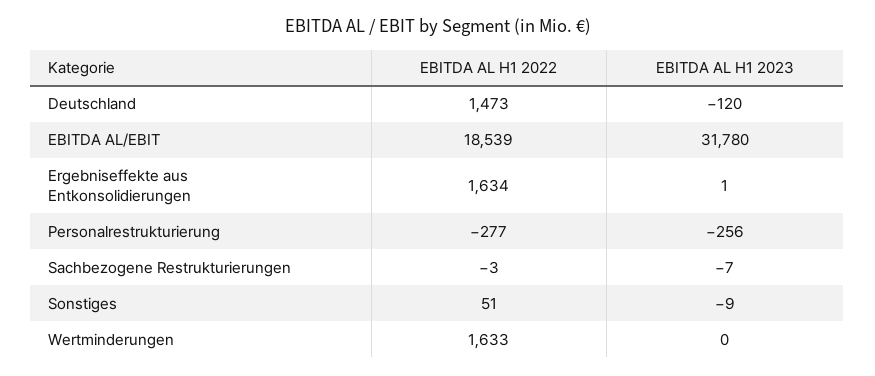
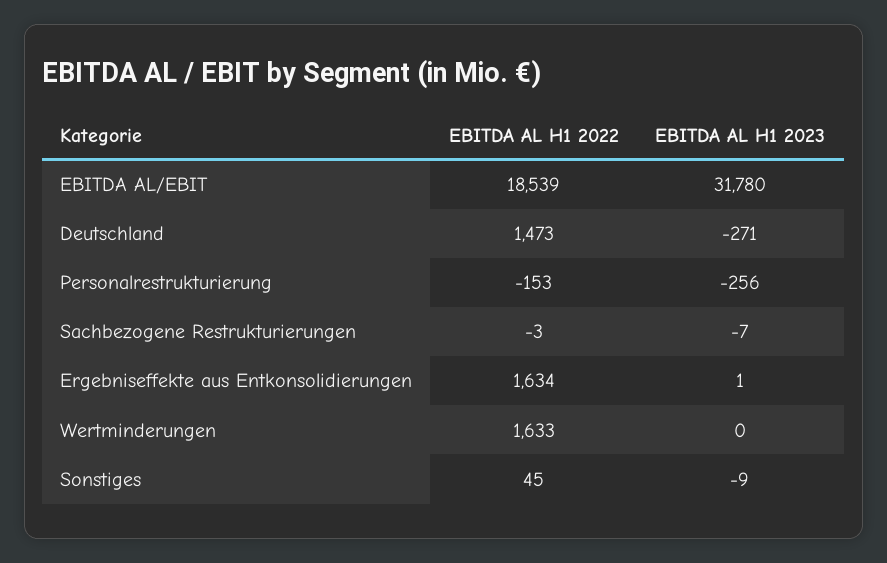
EBITDA AL H1 2023, Deutschland: -120 -> -271
EBITDA AL H1 2022, Personalrestrukturierung: -277 -> -153
EBITDA AL H1 2022, Sonstiges: 51 -> 45

